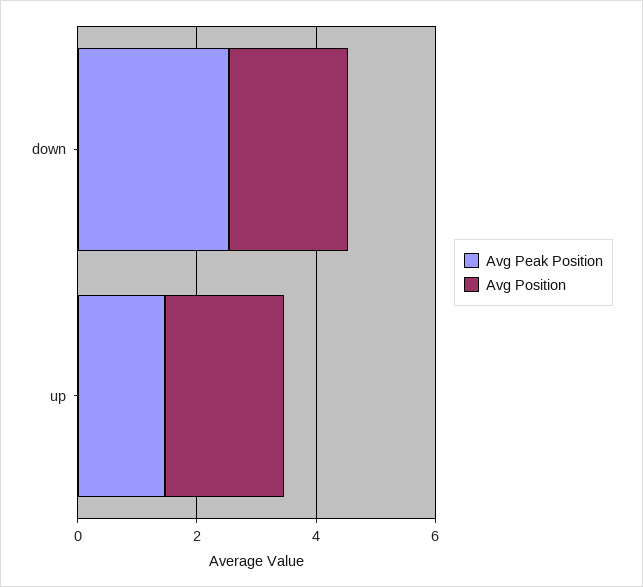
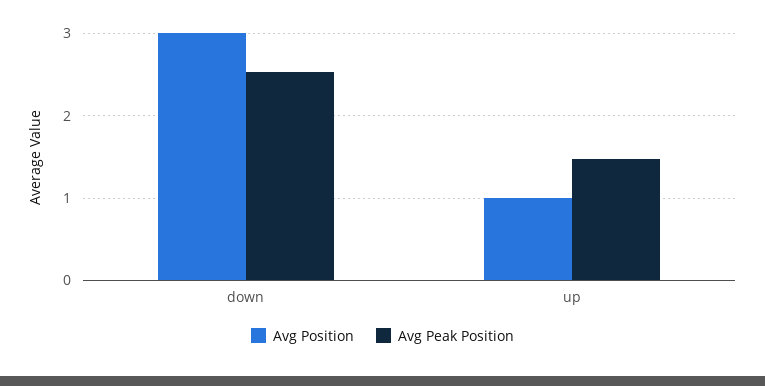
Avg Position, down: 2 -> 3
Avg Position, up: 2 -> 1

